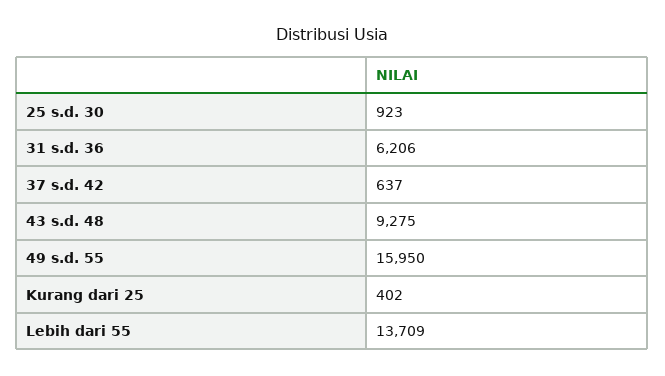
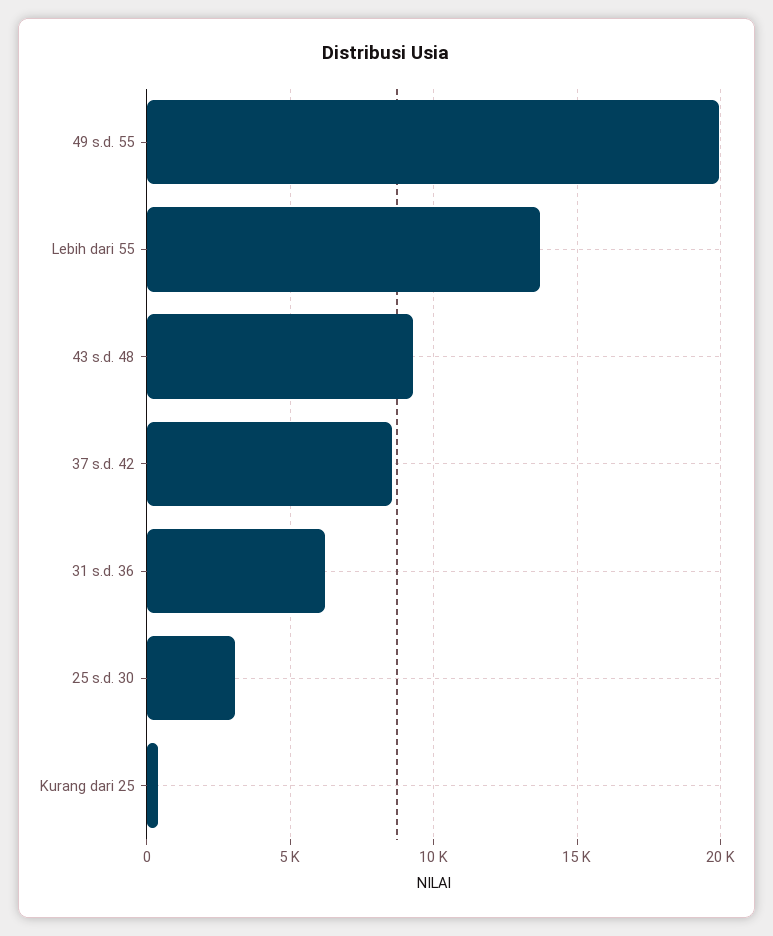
25 s.d. 30: 923 -> 3000
37 s.d. 42: 637 -> 8500
49 s.d. 55: 15950 -> 20000

